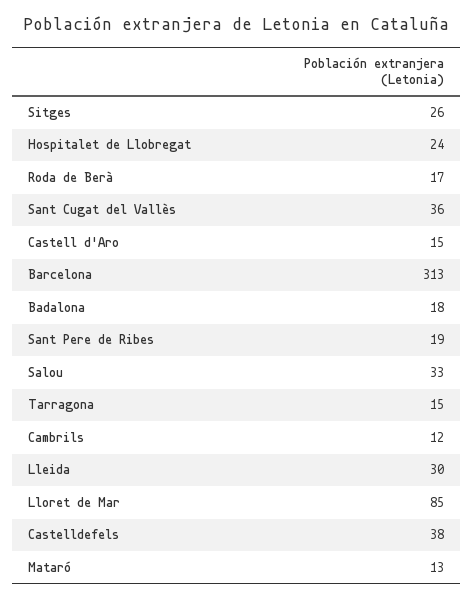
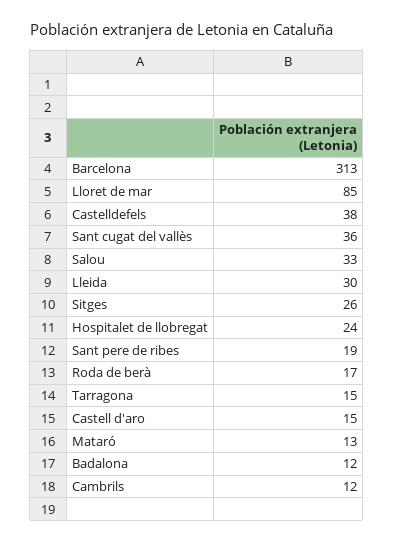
Badalona: 18 -> 12

